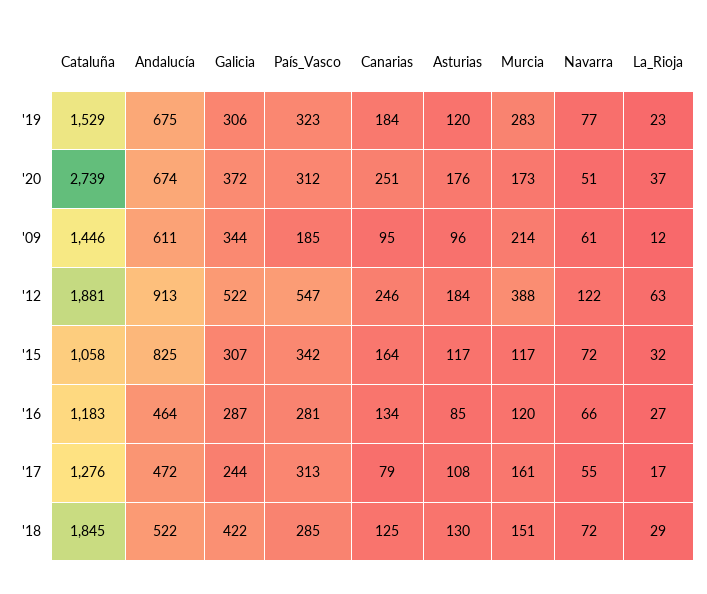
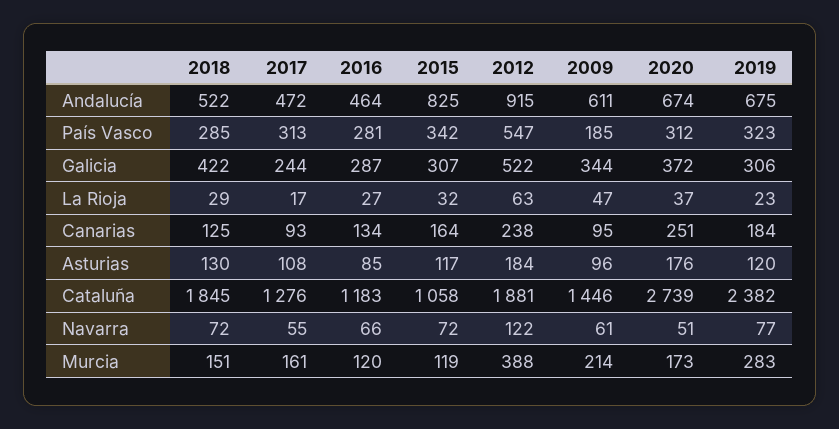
Cataluña, '19: 1529 -> 2382
La_Rioja, '09: 12 -> 47
Andalucía, '12: 913 -> 915
Canarias, '12: 246 -> 238
Murcia, '15: 117 -> 119
Canarias, '17: 79 -> 93

